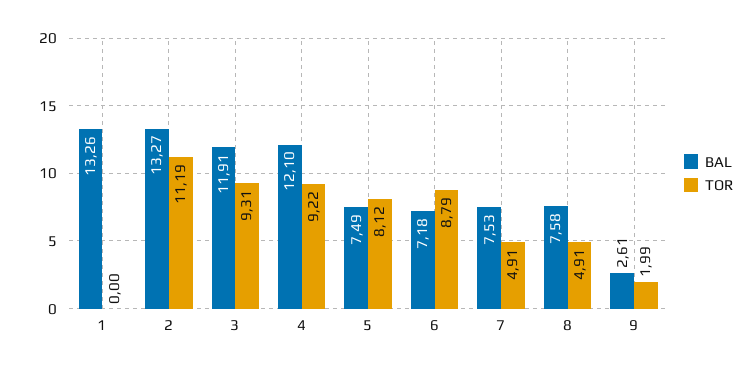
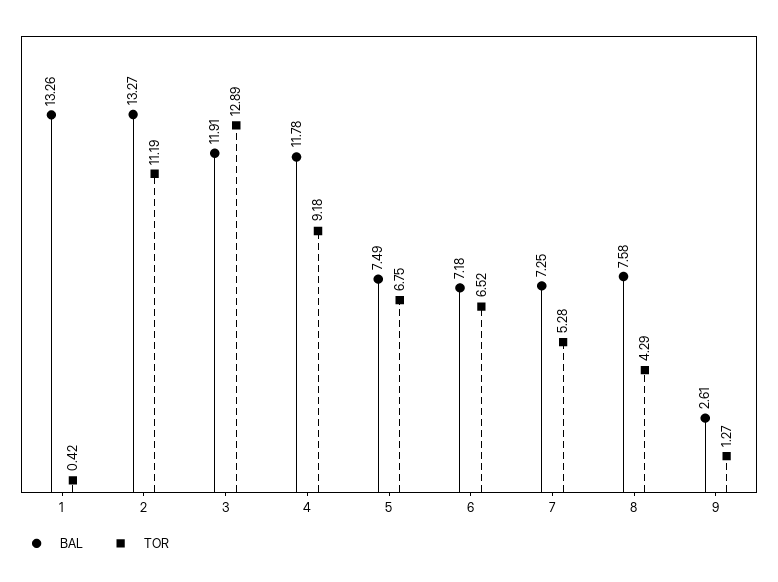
TOR, 1: 0 -> 0.42
TOR, 3: 9.31 -> 12.89
BAL, 4: 12.1 -> 11.78
TOR, 4: 9.22 -> 9.18
TOR, 5: 8.12 -> 6.75
TOR, 6: 8.79 -> 6.52
BAL, 7: 7.53 -> 7.25
TOR, 7: 4.91 -> 5.28
TOR, 8: 4.91 -> 4.29
TOR, 9: 1.99 -> 1.27

